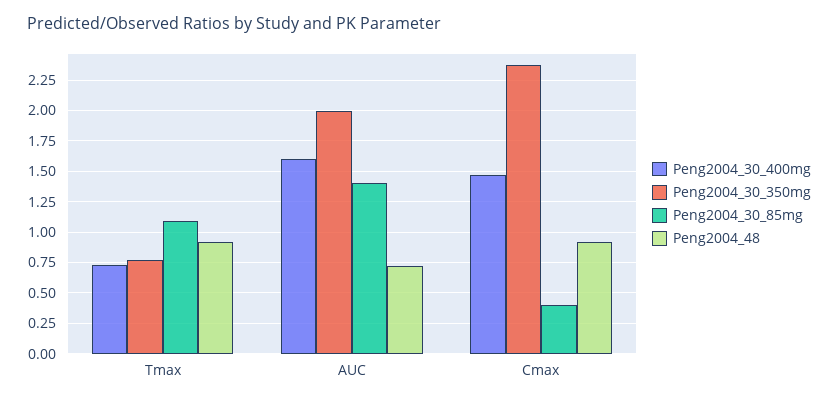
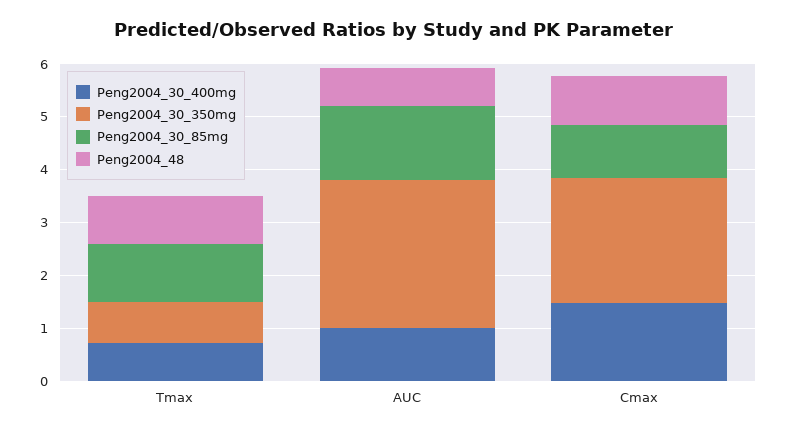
Peng2004_30_400mg, AUC: 1.6 -> 1
Peng2004_30_350mg, AUC: 2 -> 2.8
Peng2004_30_85mg, Cmax: 0.4 -> 1

